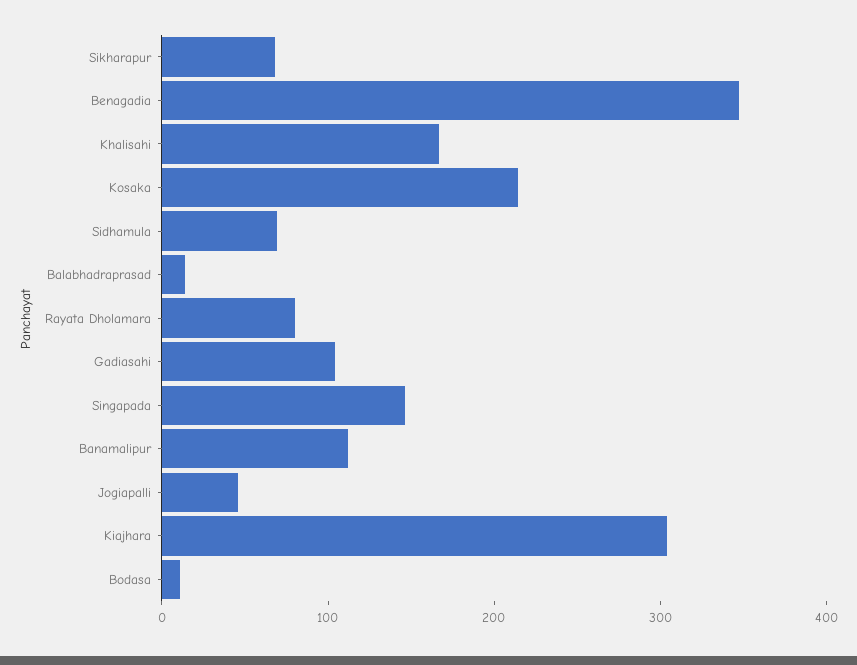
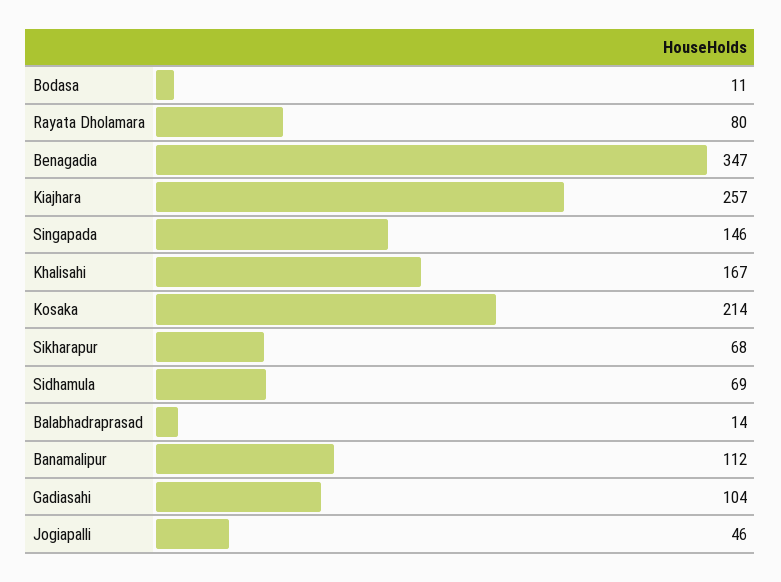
Kiajhara: 300 -> 257

